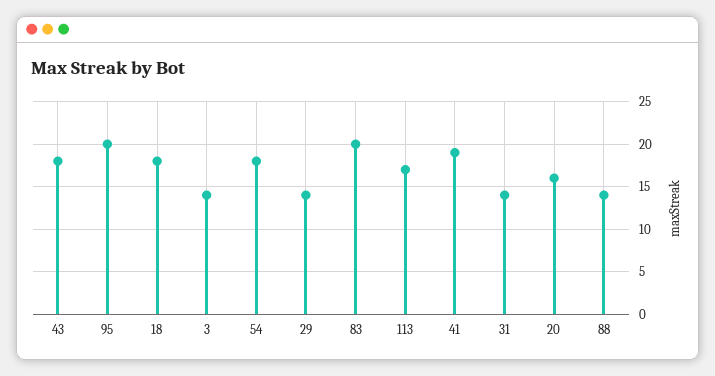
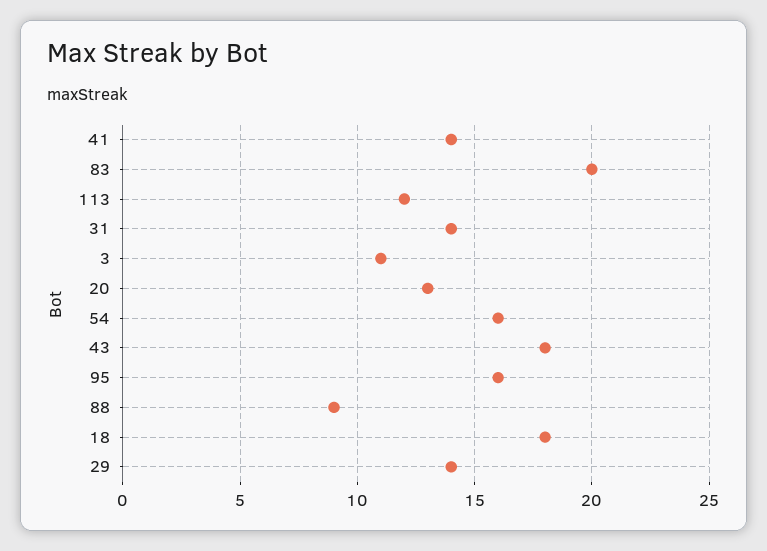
95: 20 -> 16
3: 14 -> 11
54: 18 -> 16
113: 17 -> 12
41: 19 -> 14
20: 16 -> 13
88: 14 -> 9

